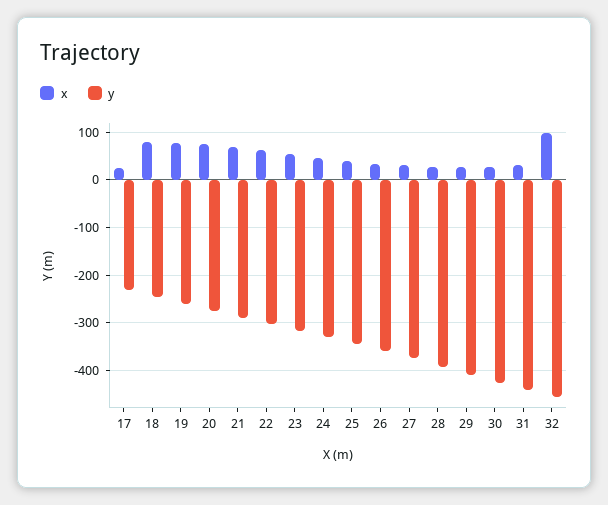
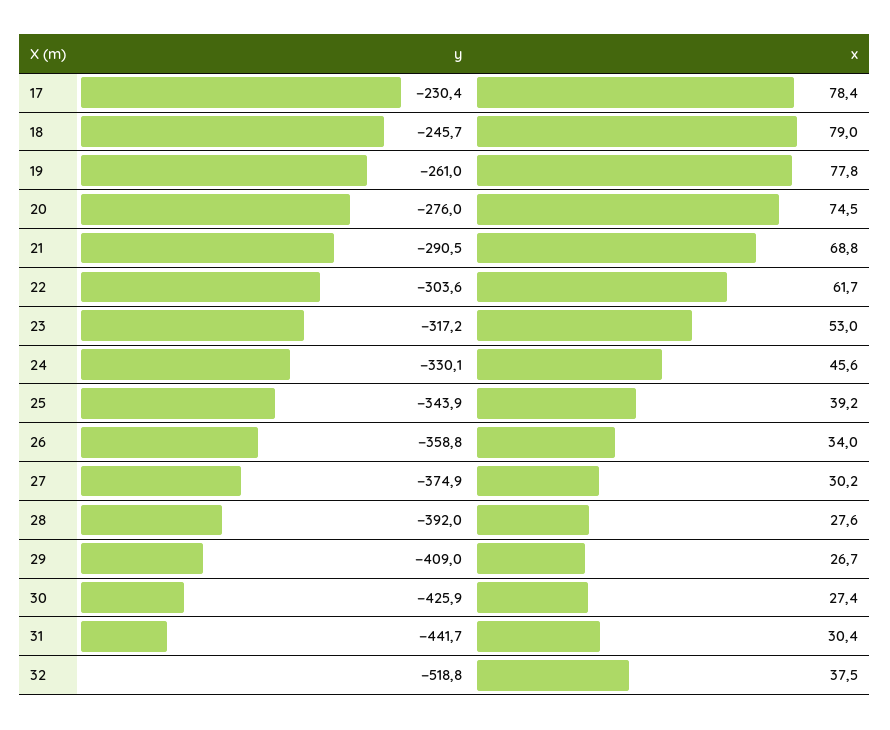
x, 17: 20 -> 78.4
x, 32: 100 -> 37.5
y, 32: -460 -> -518.8

